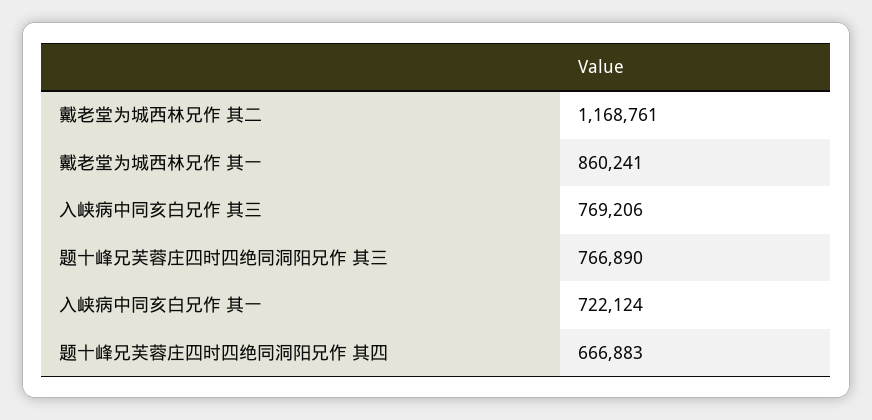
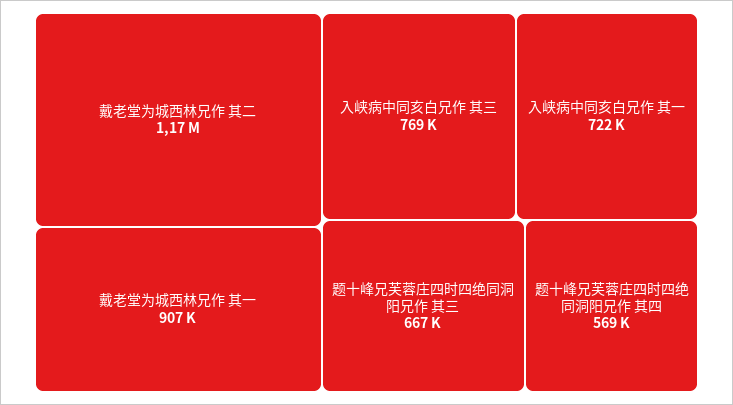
戴老堂为城西林兄作 其一: 860241 -> 907000
题十峰兄芙蓉庄四时四绝同洞阳兄作 其三: 766890 -> 667000
题十峰兄芙蓉庄四时四绝同洞阳兄作 其四: 666883 -> 569000

